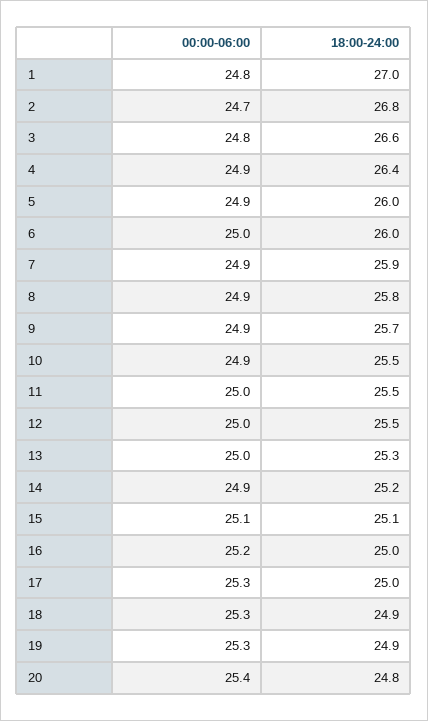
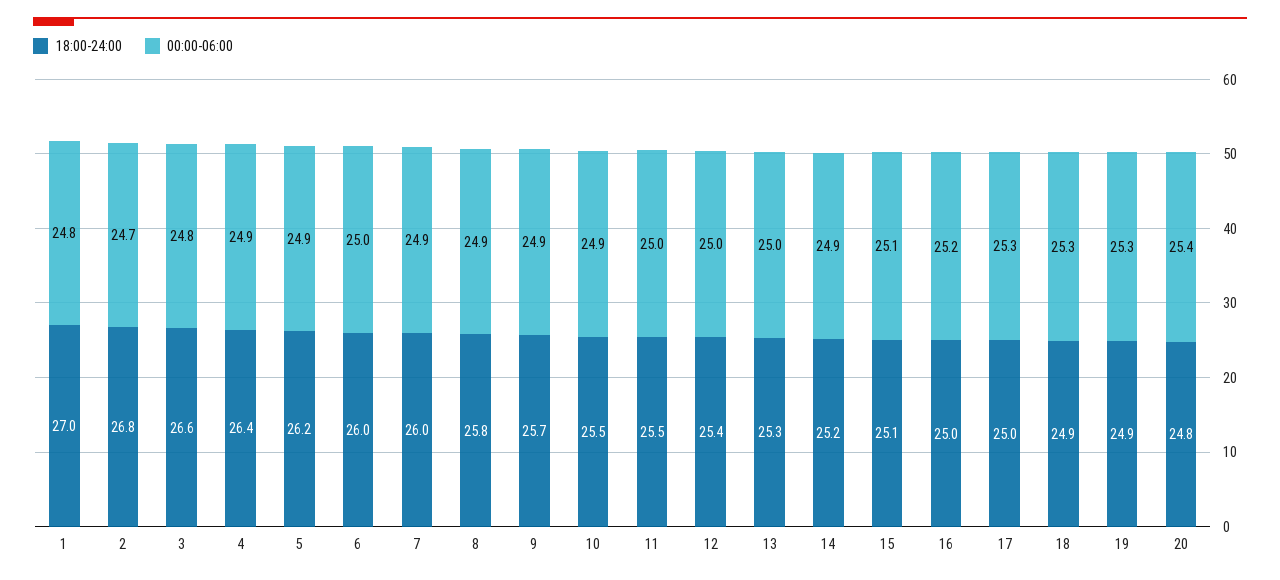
18:00-24:00, 5: 26 -> 26.2
18:00-24:00, 7: 25.9 -> 26
18:00-24:00, 12: 25.5 -> 25.4

